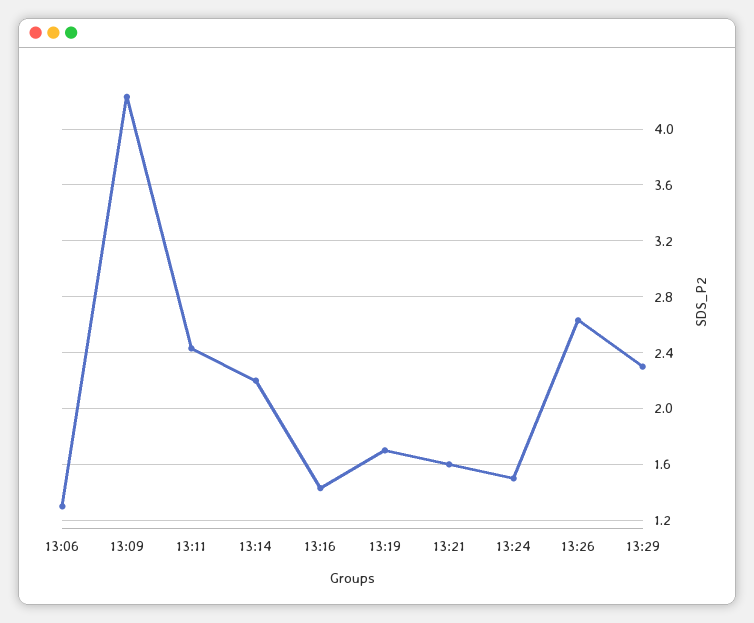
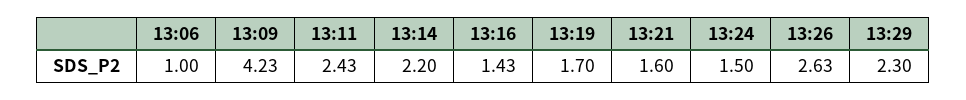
13:06: 1.3 -> 1

